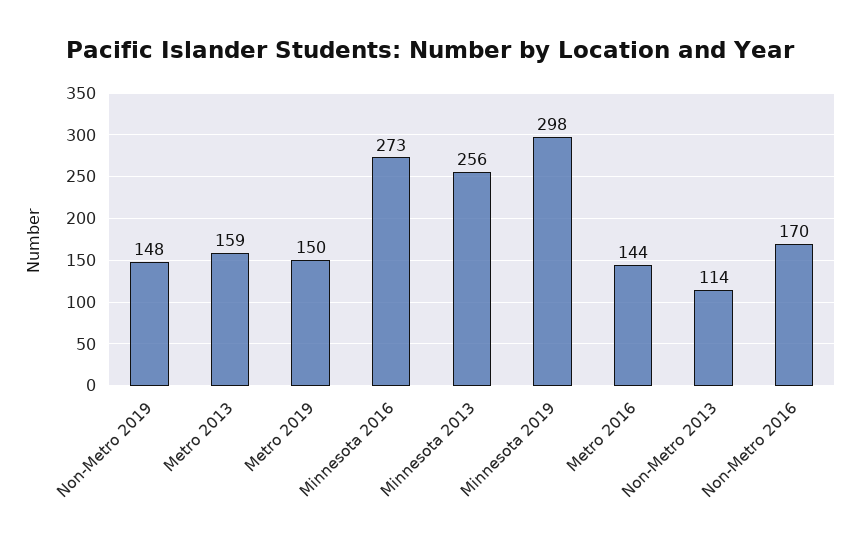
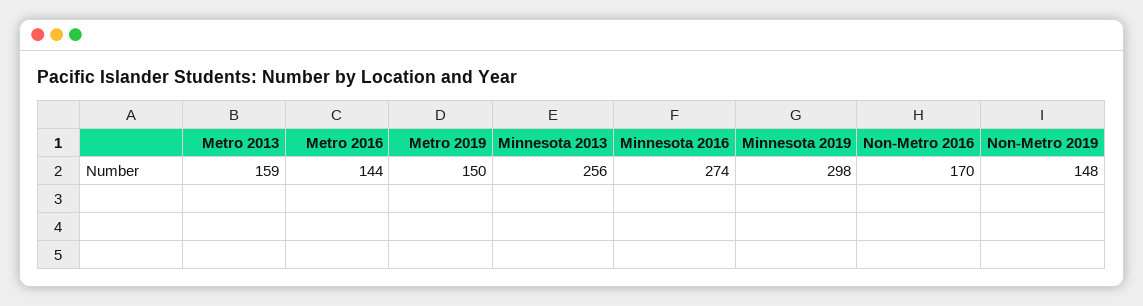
Minnesota 2016: 273 -> 274
Non-Metro 2013: 114 -> none

